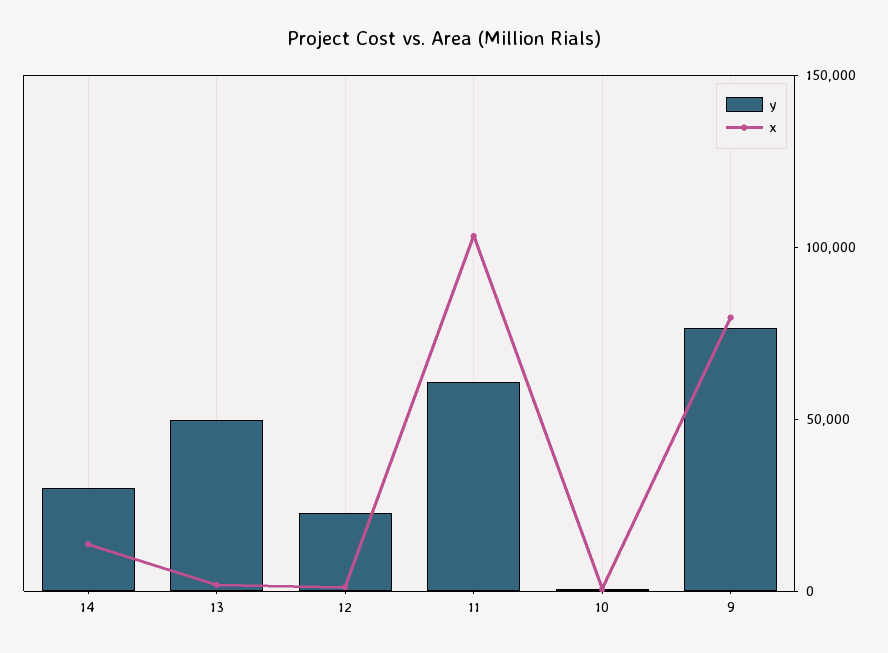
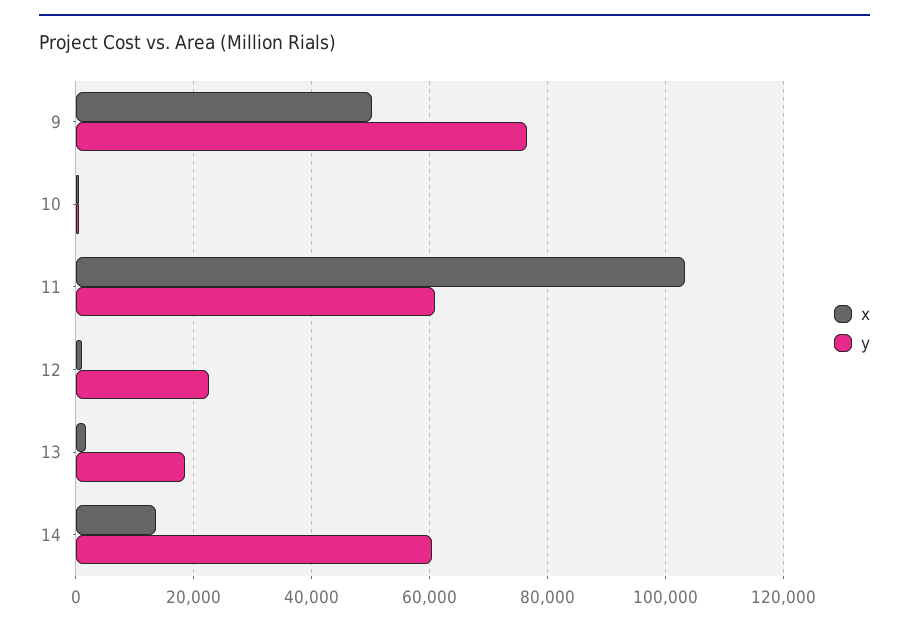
y, 14: 30000 -> 60000
y, 13: 50000 -> 18000
x, 9: 80000 -> 50000

